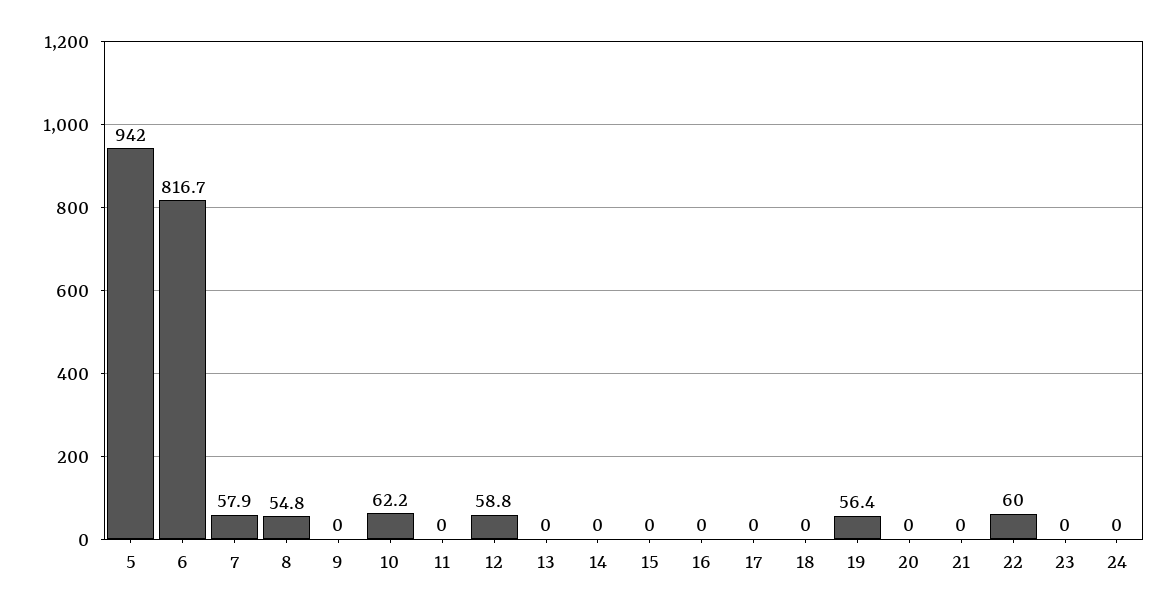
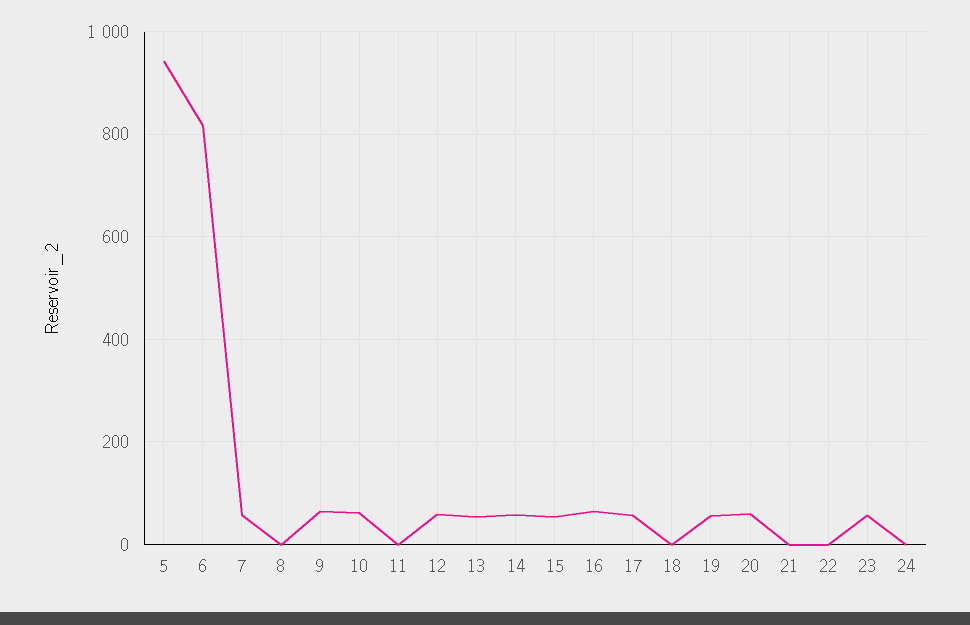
8: 54.8 -> 0
9: 0 -> 60
13: 0 -> 60
14: 0 -> 60
15: 0 -> 60
16: 0 -> 60
17: 0 -> 60
20: 0 -> 60
22: 60 -> 0
23: 0 -> 60

